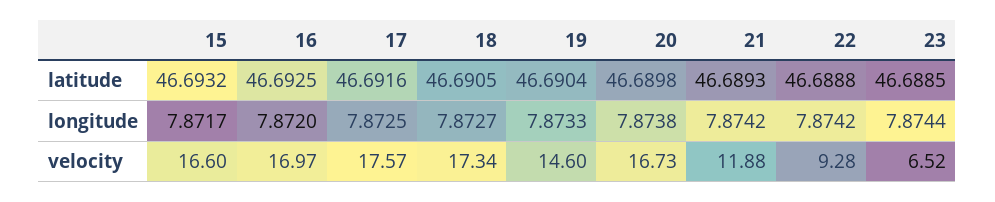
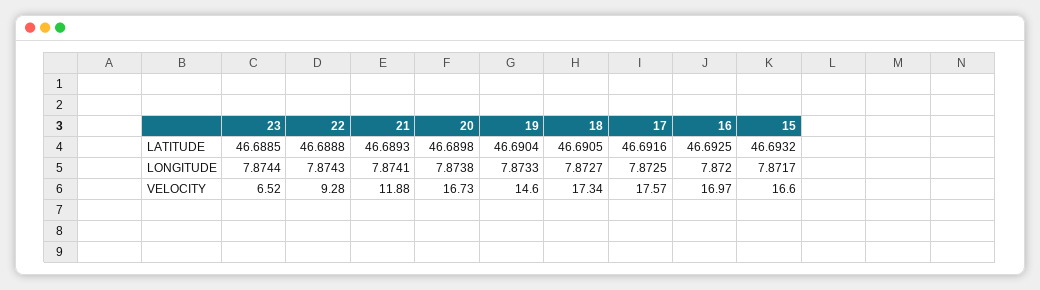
21, longitude: 7.8742 -> 7.8741
22, longitude: 7.8742 -> 7.8743

